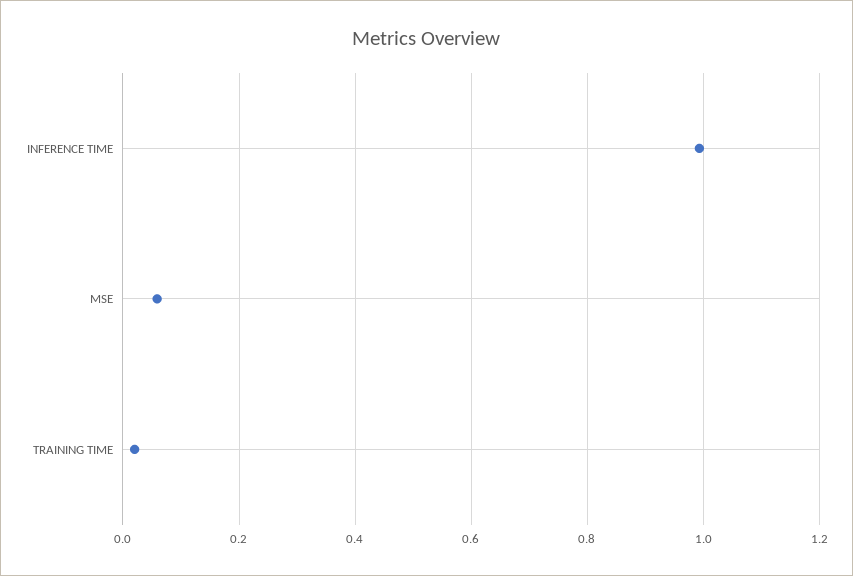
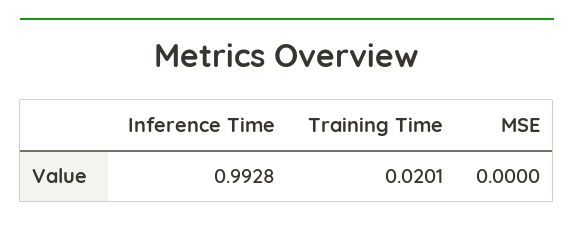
MSE: 0.06 -> 0

